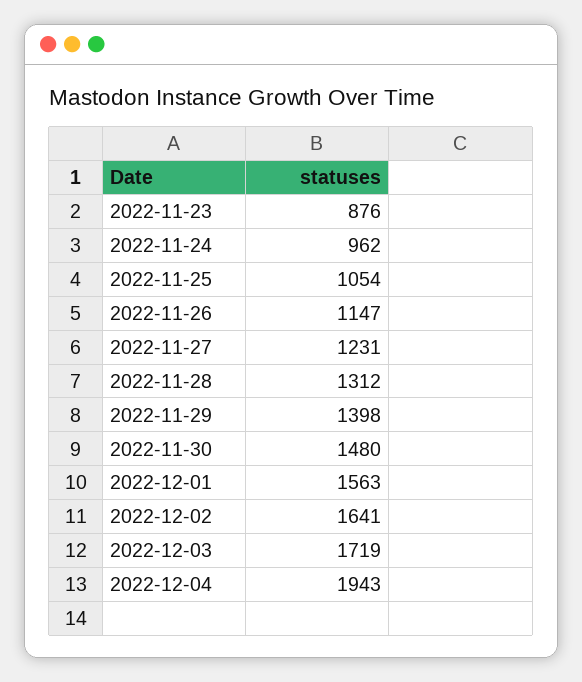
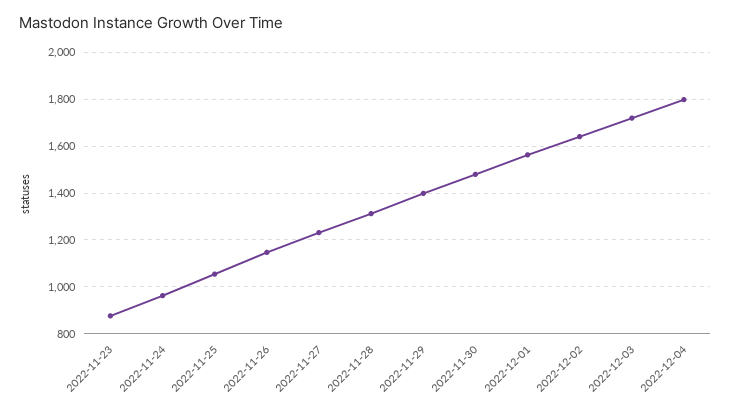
2022-12-04: 1943 -> 1800

